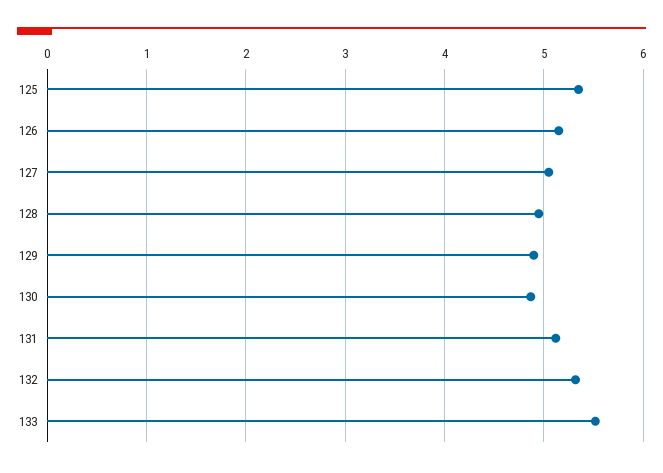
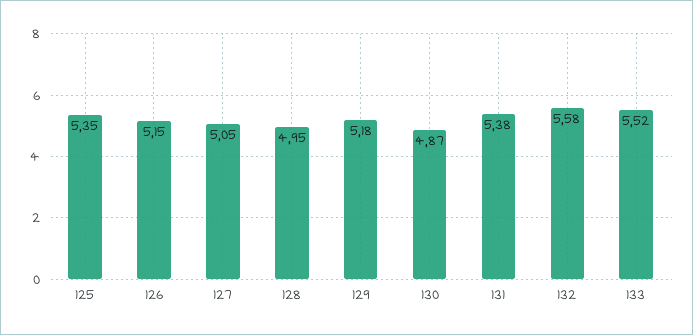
129: 4.9 -> 5.18
131: 5.1 -> 5.38
132: 5.3 -> 5.58

